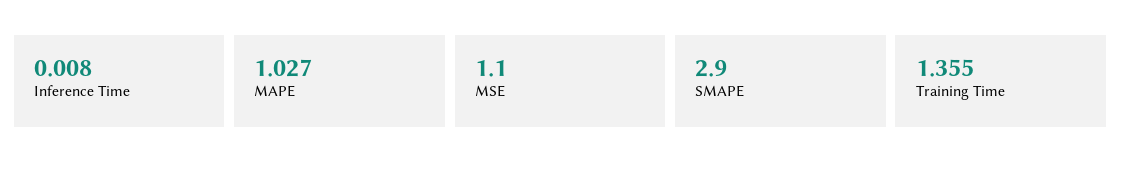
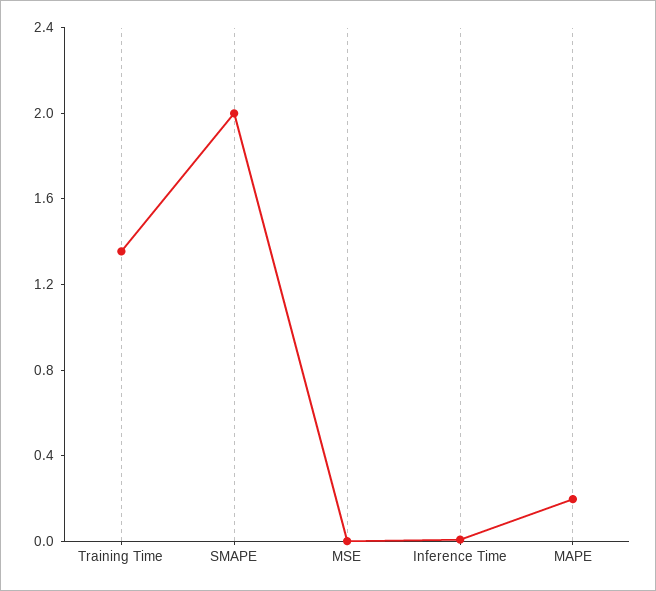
MAPE: 1.027 -> 0.2
MSE: 1.1 -> 0
SMAPE: 2.9 -> 2

